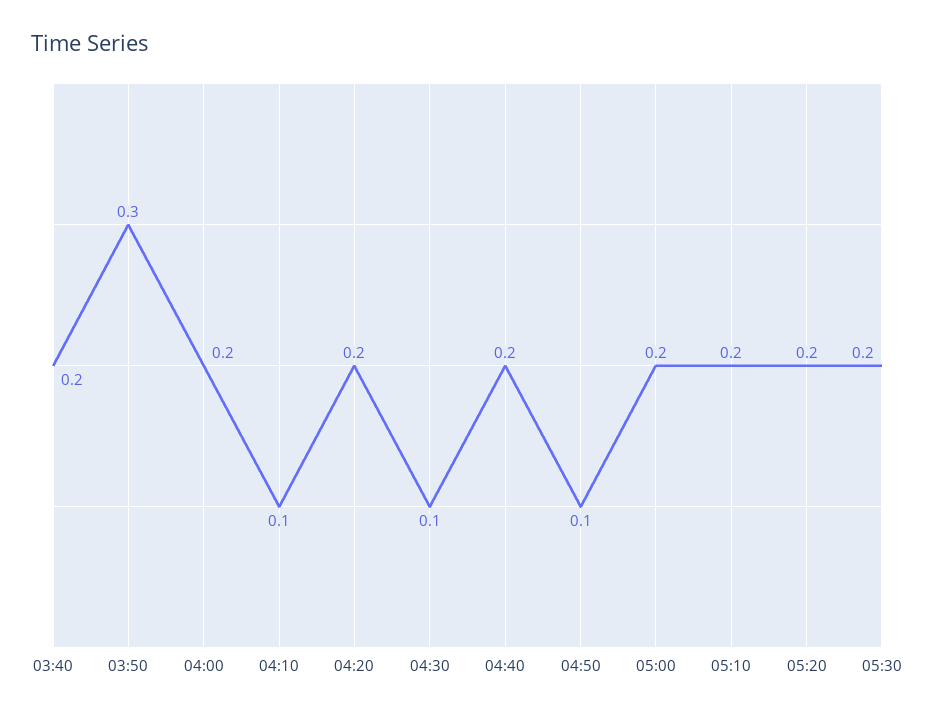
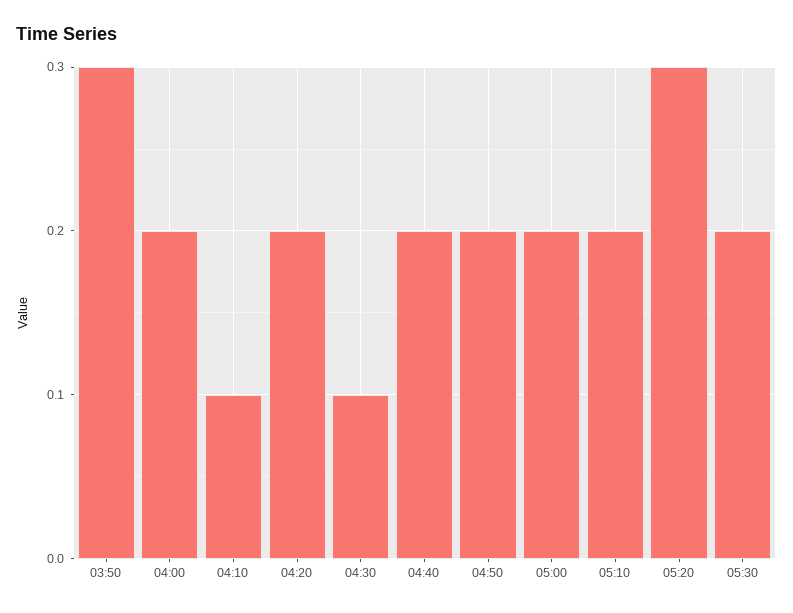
03:40: 0.2 -> none
04:50: 0.1 -> 0.2
05:20: 0.2 -> 0.3

